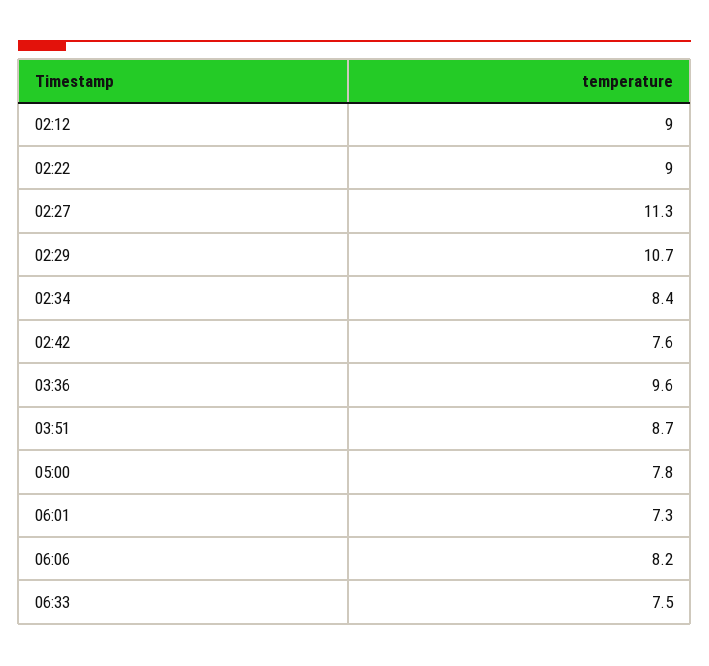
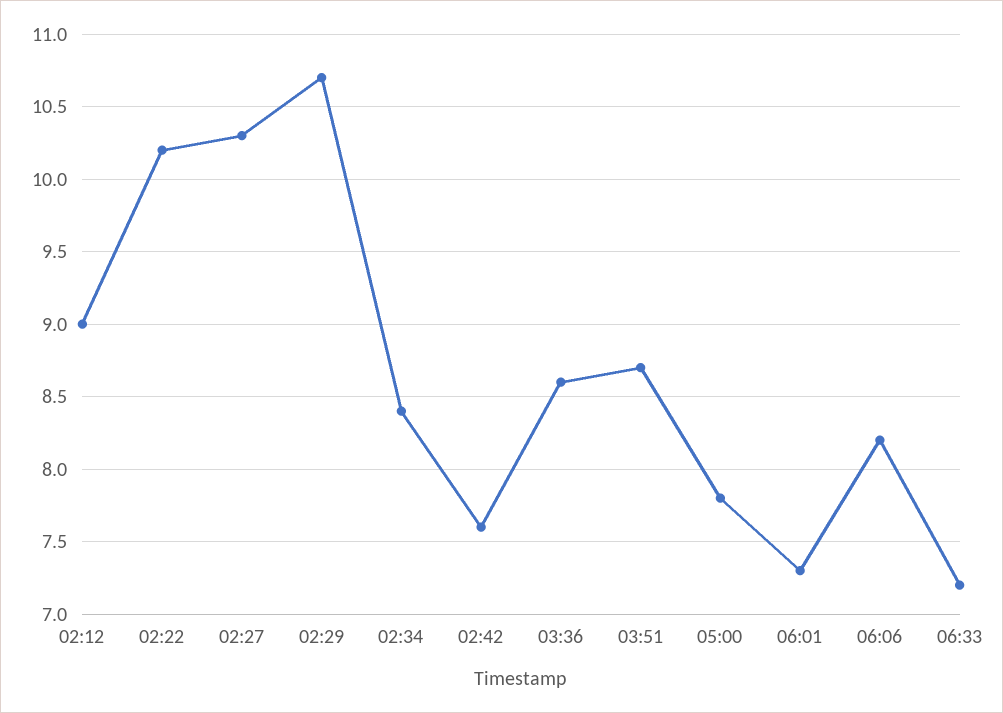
02:22: 9 -> 10.2
02:27: 11.3 -> 10.3
03:36: 9.6 -> 8.6
06:33: 7.5 -> 7.2

